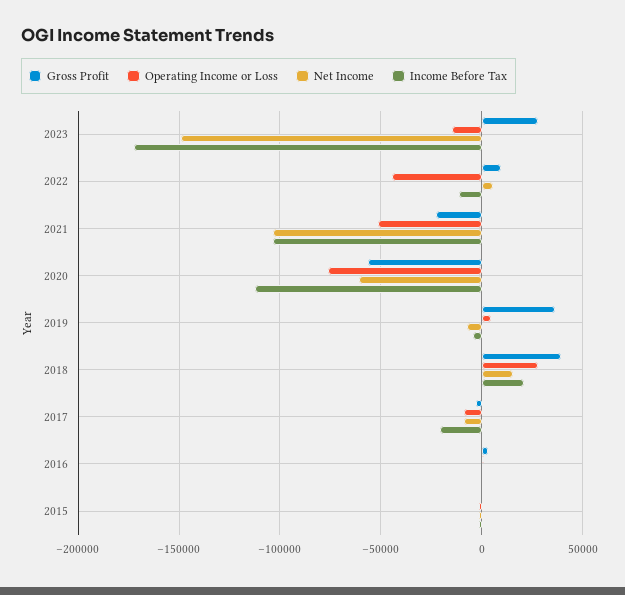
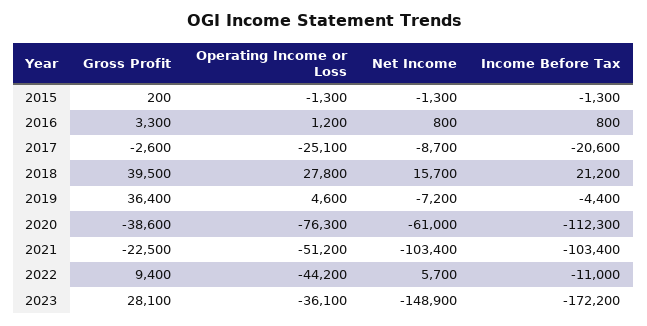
Operating Income or Loss, 2023: -15000 -> -36100
Gross Profit, 2020: -55000 -> -38600
Operating Income or Loss, 2017: -10000 -> -25100

